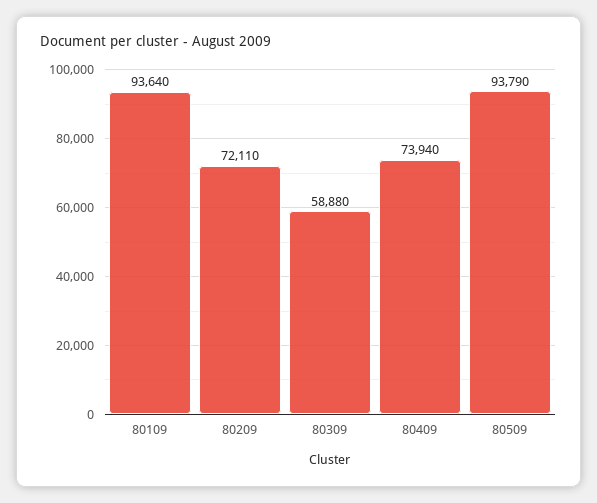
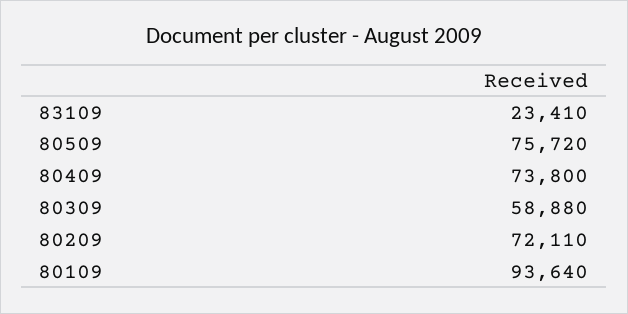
80409: 73940 -> 73800
80509: 93790 -> 75720
83109: none -> 23410

